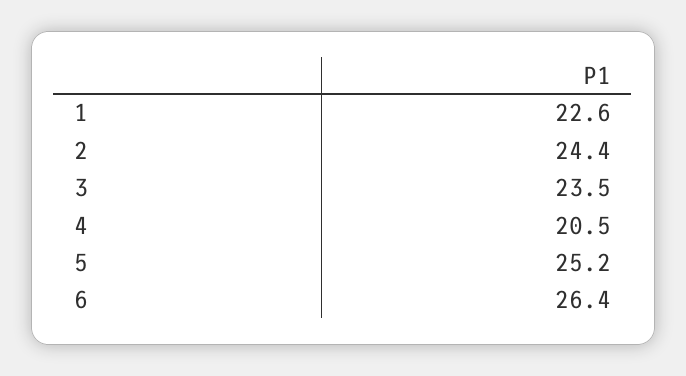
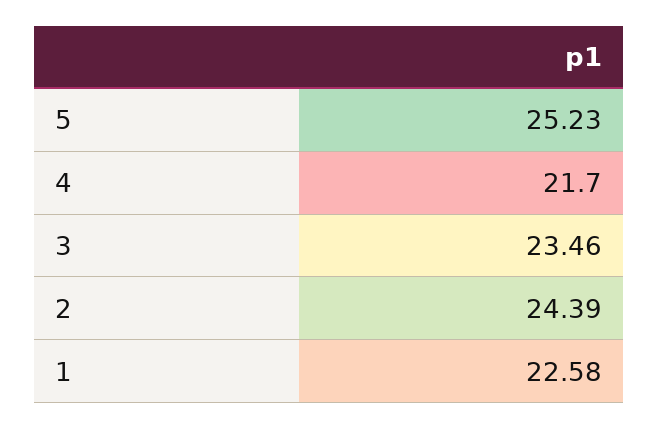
4: 20.5 -> 21.7
6: 26.4 -> none

